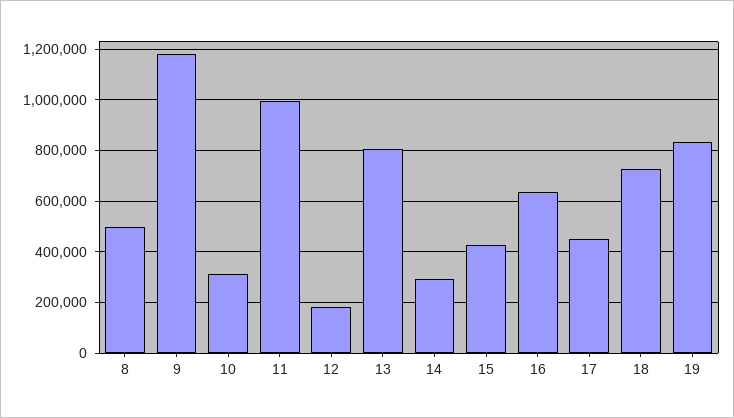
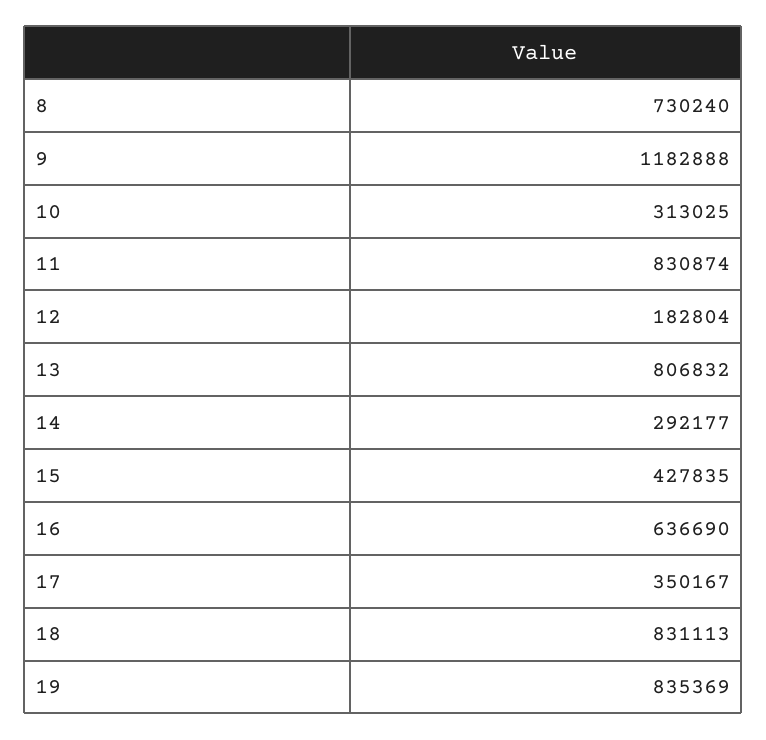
8: 500000 -> 730240
11: 1000000 -> 830874
17: 450000 -> 350167
18: 725000 -> 831113

